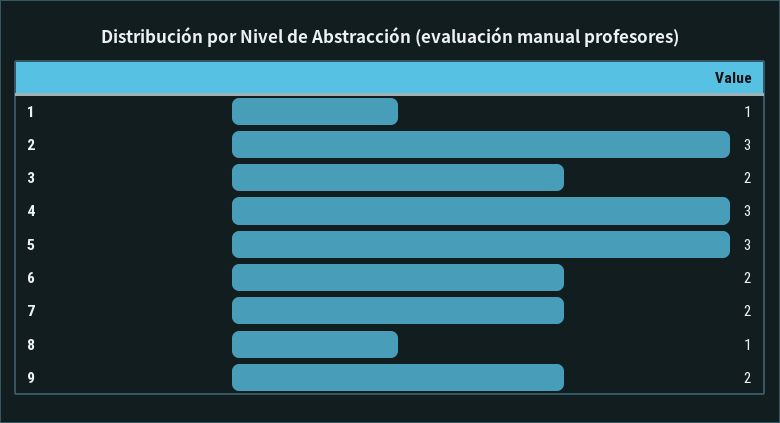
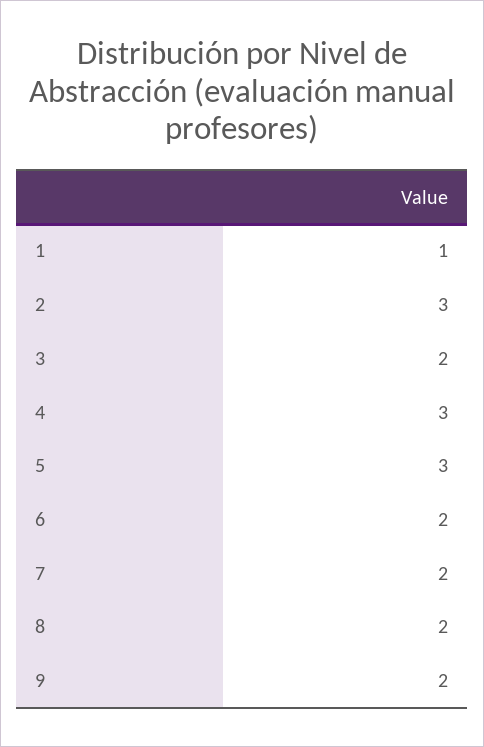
8: 1 -> 2

